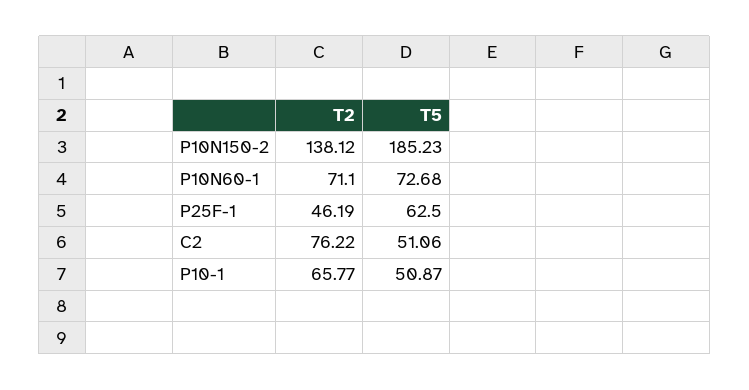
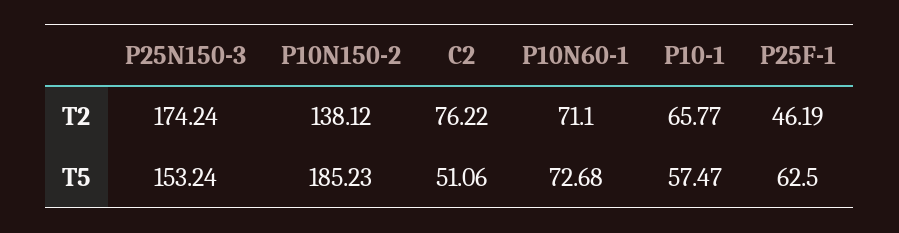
T5, P10-1: 50.87 -> 57.47
T2, P25N150-3: none -> 174.24
T5, P25N150-3: none -> 153.24

